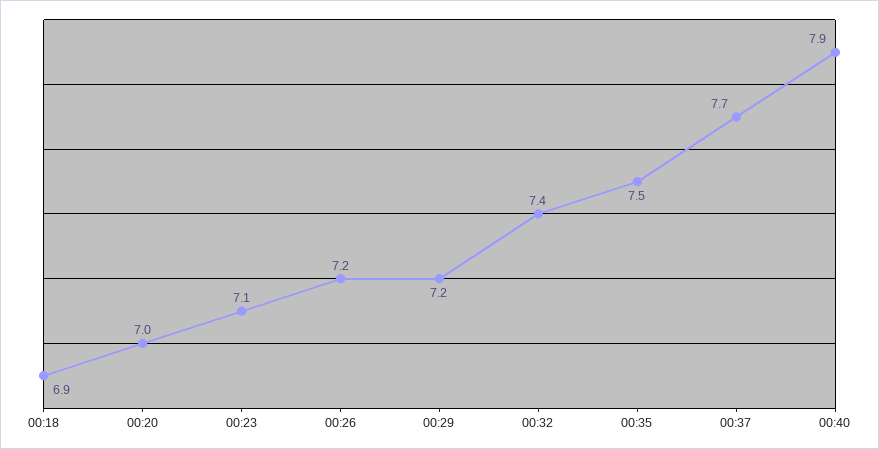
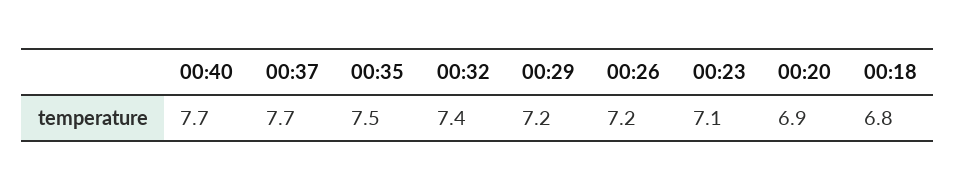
00:18: 6.9 -> 6.8
00:20: 7 -> 6.9
00:40: 7.9 -> 7.7

